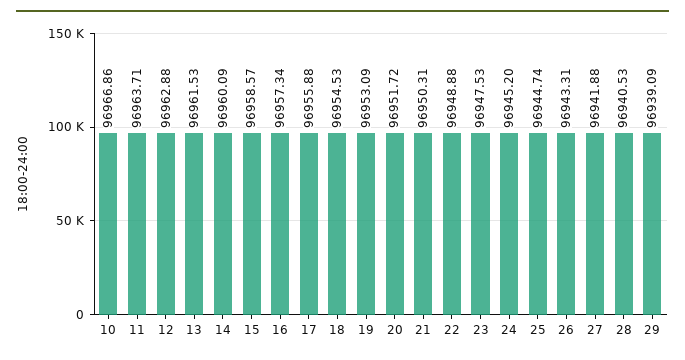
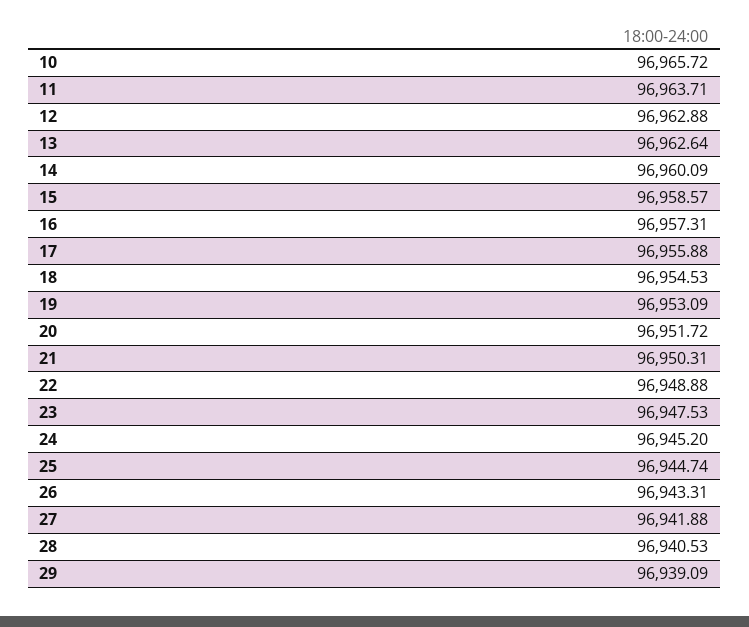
10: 96966.86 -> 96965.72
13: 96961.53 -> 96962.64
16: 96957.34 -> 96957.31

